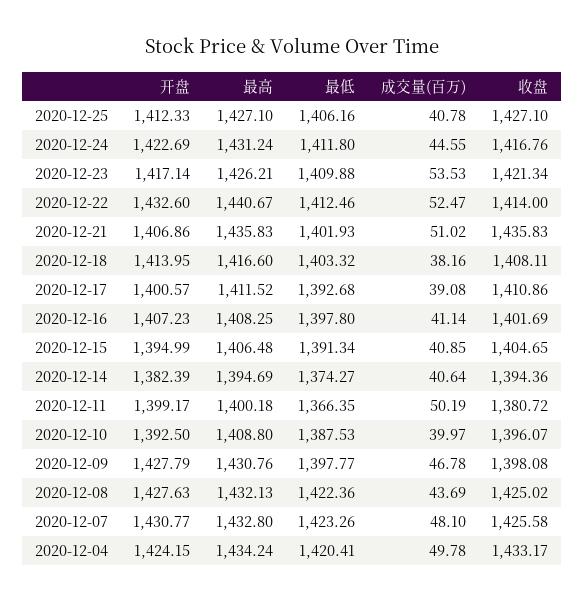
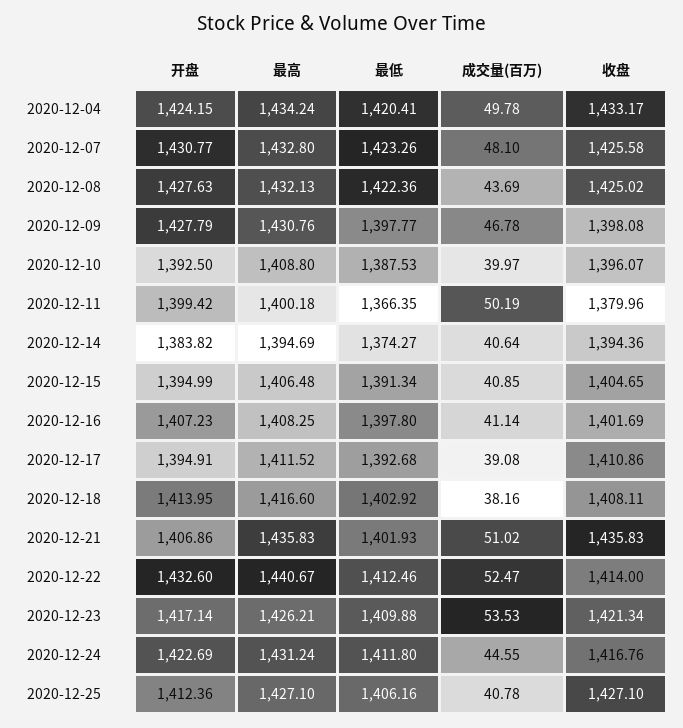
开盘, 2020-12-25: 1412.33 -> 1412.36
最低, 2020-12-18: 1403.32 -> 1402.92
开盘, 2020-12-17: 1400.57 -> 1394.91
开盘, 2020-12-14: 1382.39 -> 1383.82
开盘, 2020-12-11: 1399.17 -> 1399.42
收盘, 2020-12-11: 1380.72 -> 1379.96

